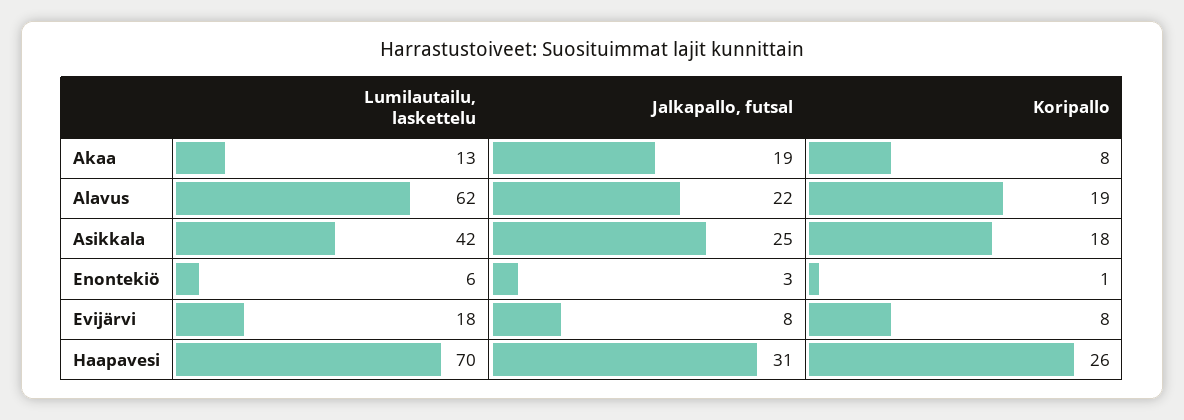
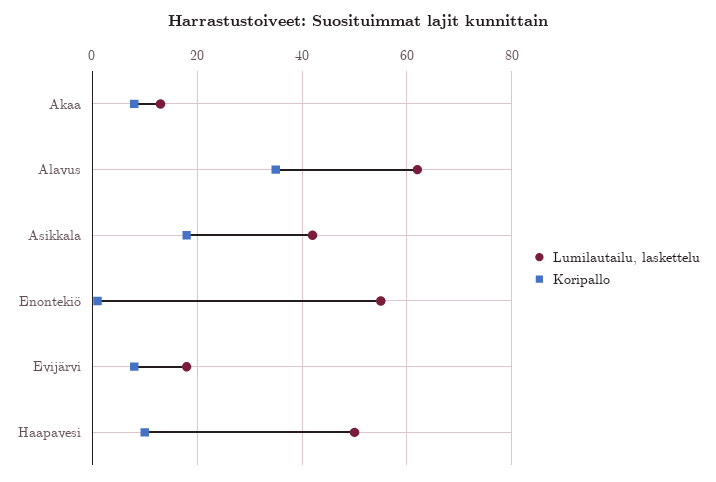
Jalkapallo, futsal, Akaa: 19 -> none
Jalkapallo, futsal, Alavus: 22 -> none
Koripallo, Alavus: 19 -> 35
Jalkapallo, futsal, Asikkala: 25 -> none
Lumilautailu, laskettelu, Enontekiö: 6 -> 55
Jalkapallo, futsal, Enontekiö: 3 -> none
Jalkapallo, futsal, Evijärvi: 8 -> none
Lumilautailu, laskettelu, Haapavesi: 70 -> 50
Jalkapallo, futsal, Haapavesi: 31 -> none
Koripallo, Haapavesi: 26 -> 10

